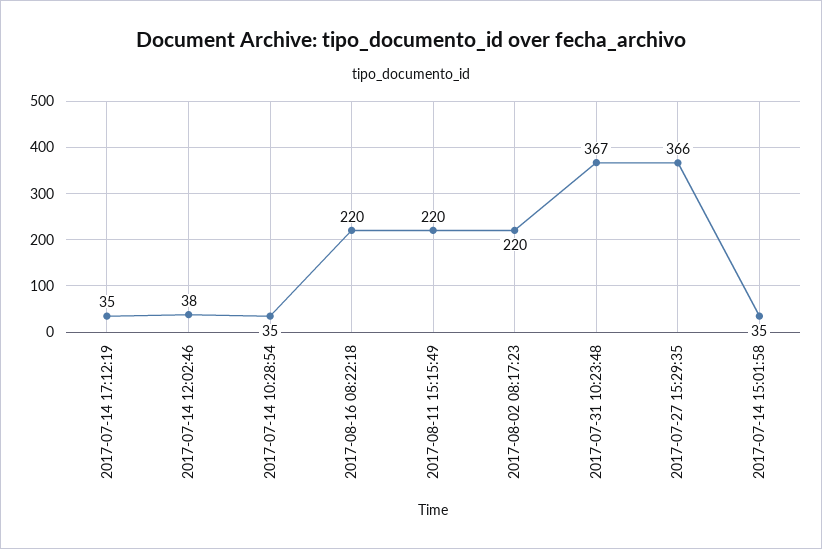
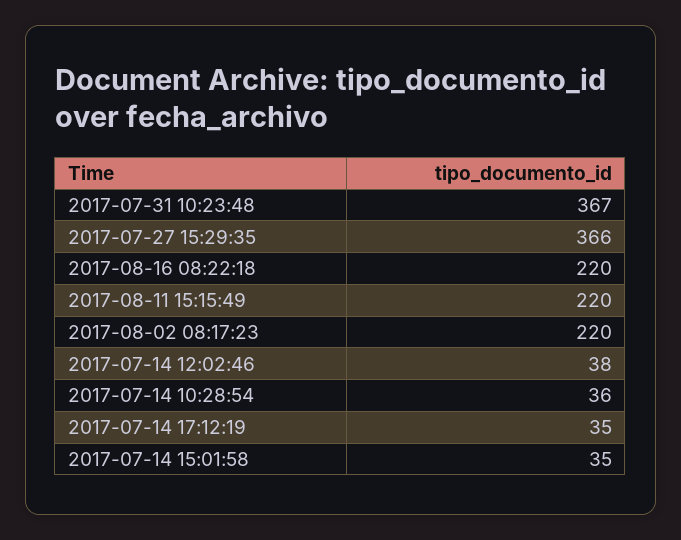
2017-07-14 10:28:54: 35 -> 36

